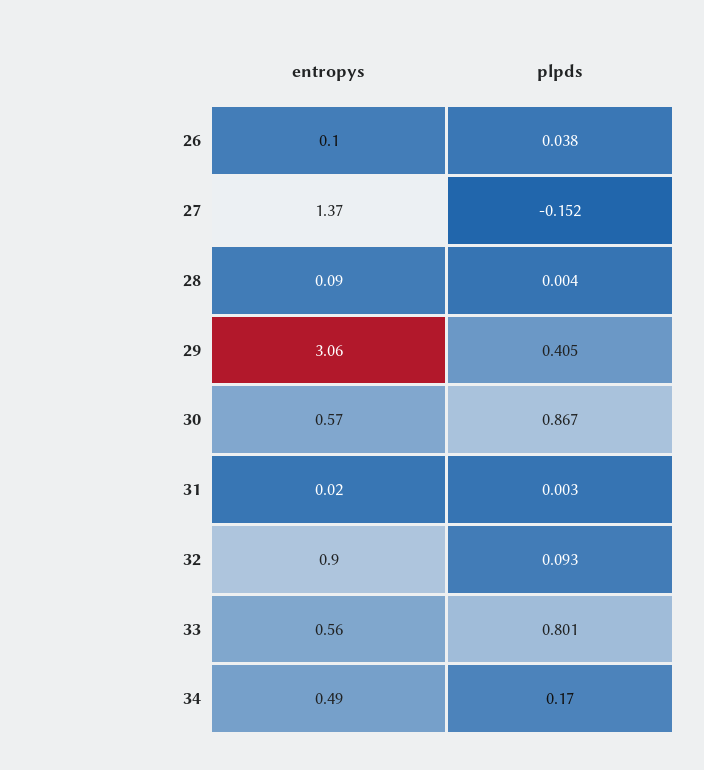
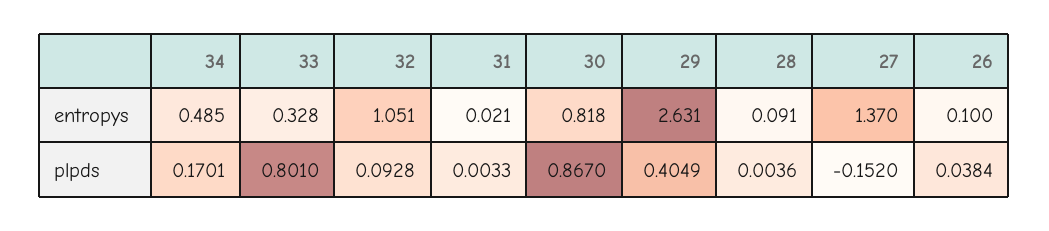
entropys, 29: 3.06 -> 2.631
entropys, 30: 0.57 -> 0.818
entropys, 32: 0.9 -> 1.051
entropys, 33: 0.56 -> 0.328

